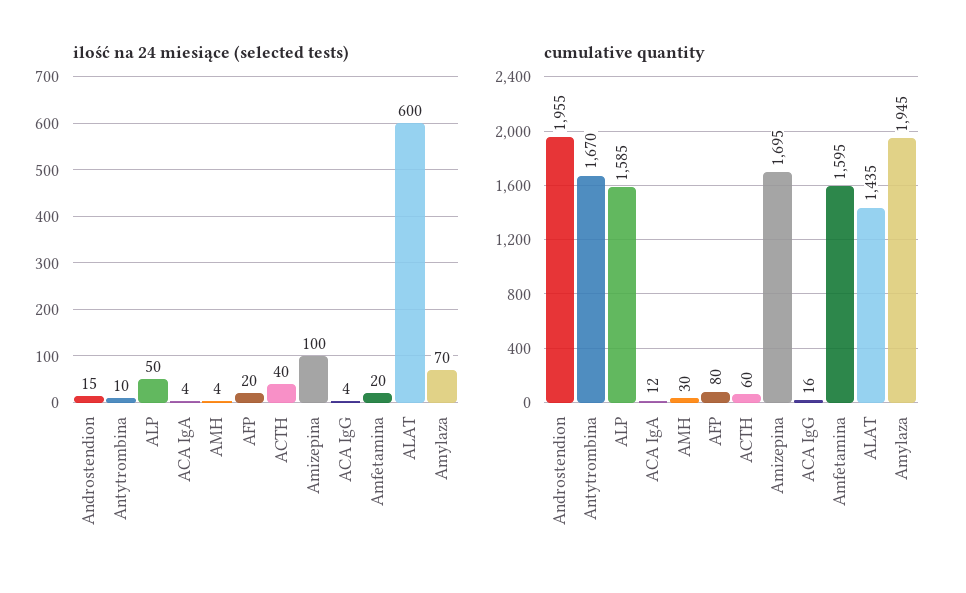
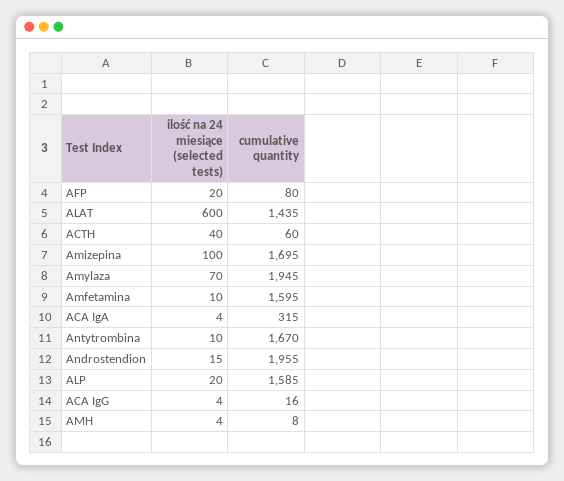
ilość na 24 miesiące (selected tests), ALP: 50 -> 20
ilość na 24 miesiące (selected tests), Amfetamina: 20 -> 10
cumulative quantity, ACA IgA: 12 -> 315
cumulative quantity, AMH: 30 -> 8

